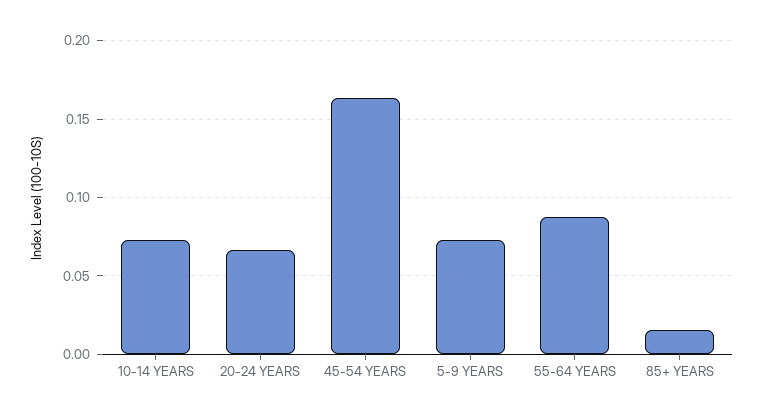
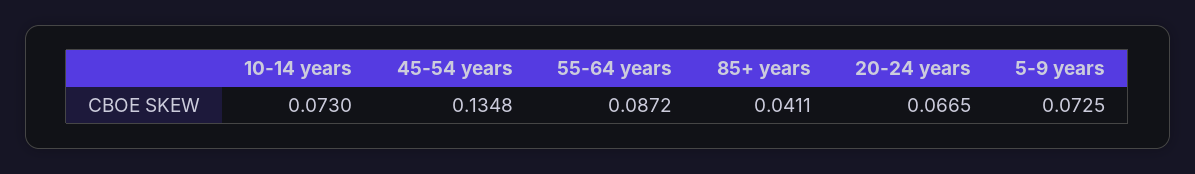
45-54 YEARS: 0.165 -> 0.1348
85+ YEARS: 0.015 -> 0.0411

